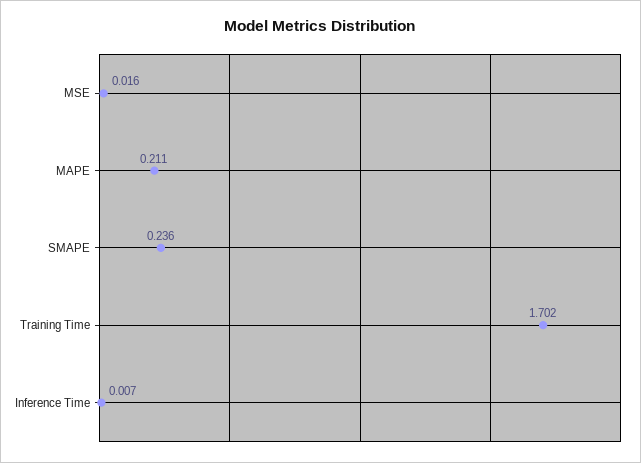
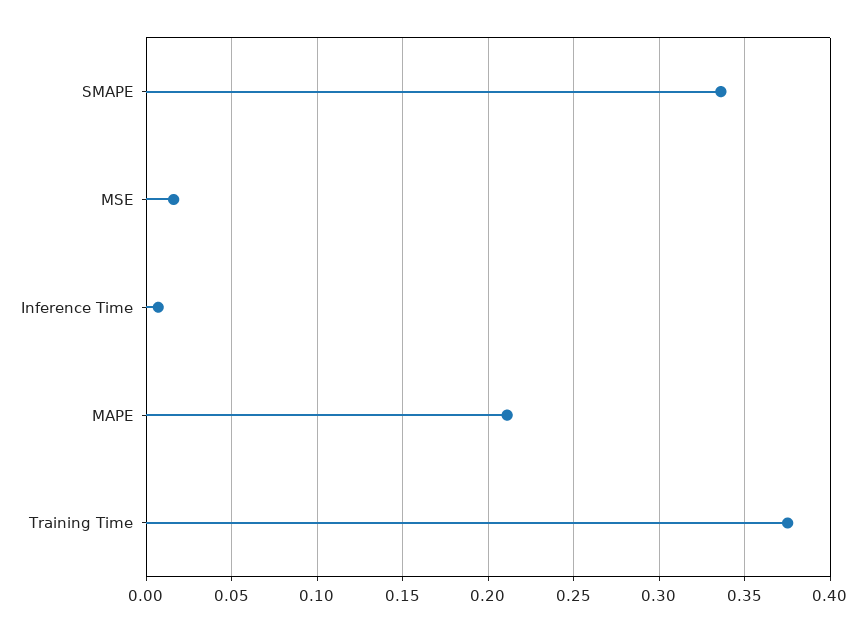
SMAPE: 0.236 -> 0.335
Training Time: 1.702 -> 0.375

